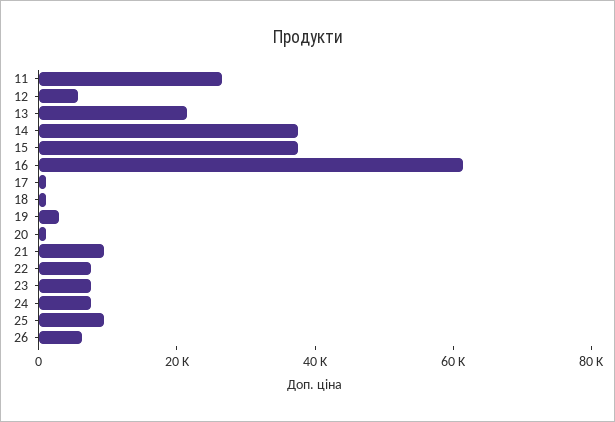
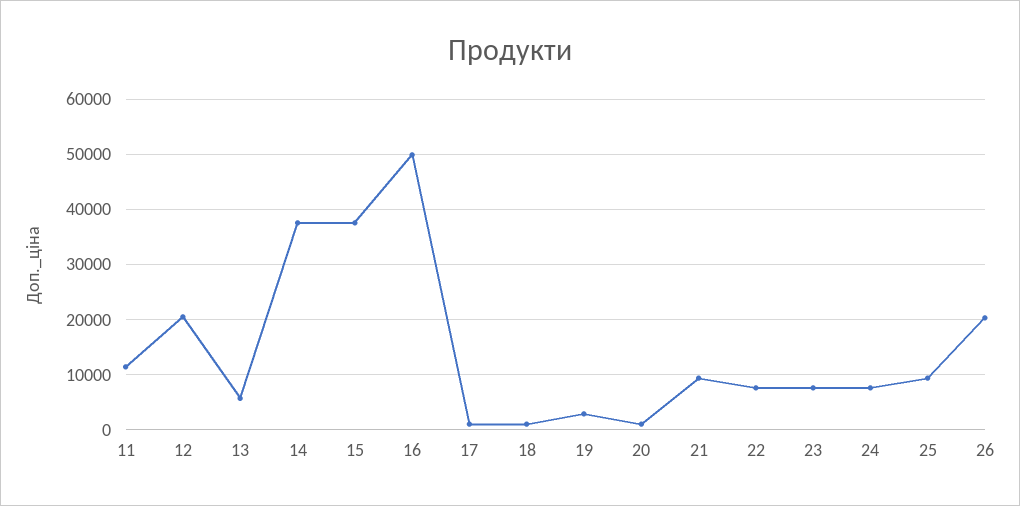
11: 25000 -> 12000
12: 5000 -> 20000
13: 20000 -> 6000
16: 60000 -> 50000
26: 5000 -> 20000

